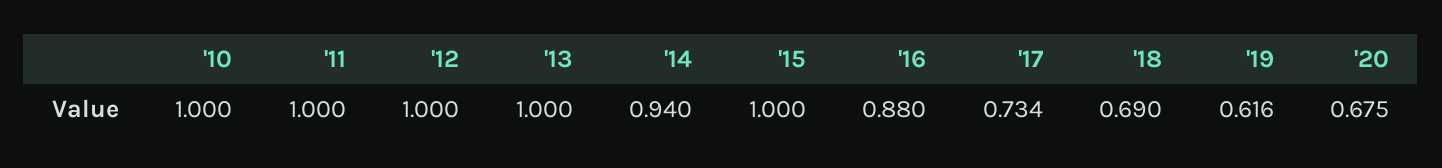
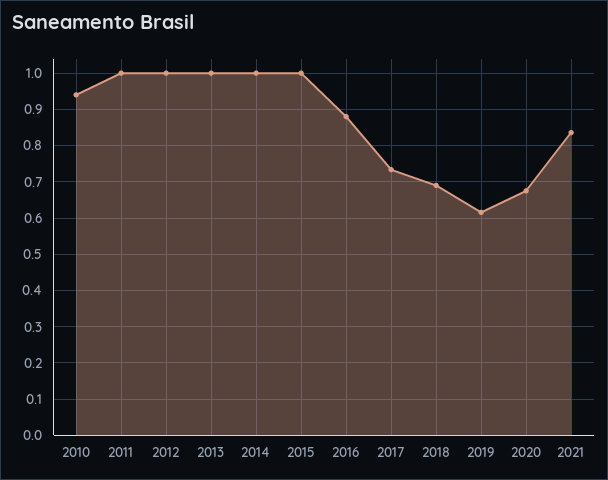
'10: 1 -> 0.94
'14: 0.94 -> 1
2021: none -> 0.84

